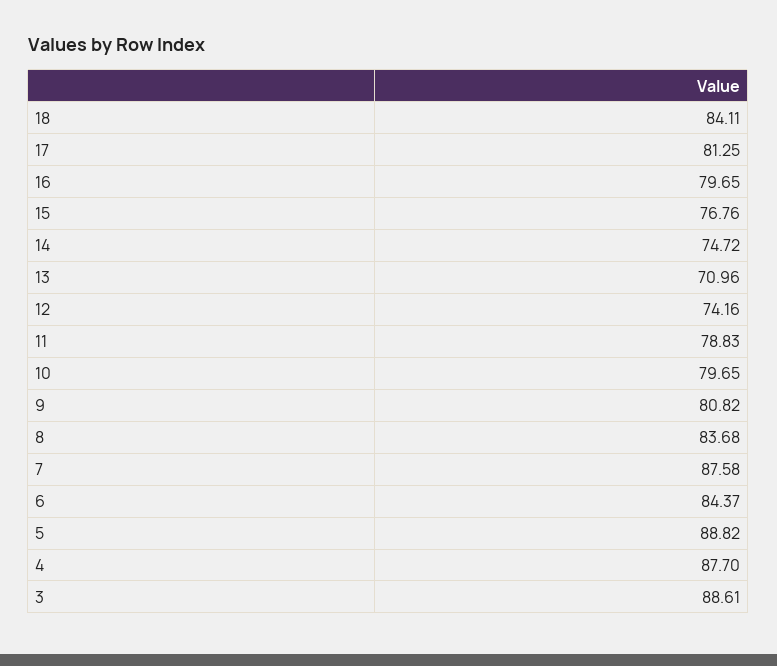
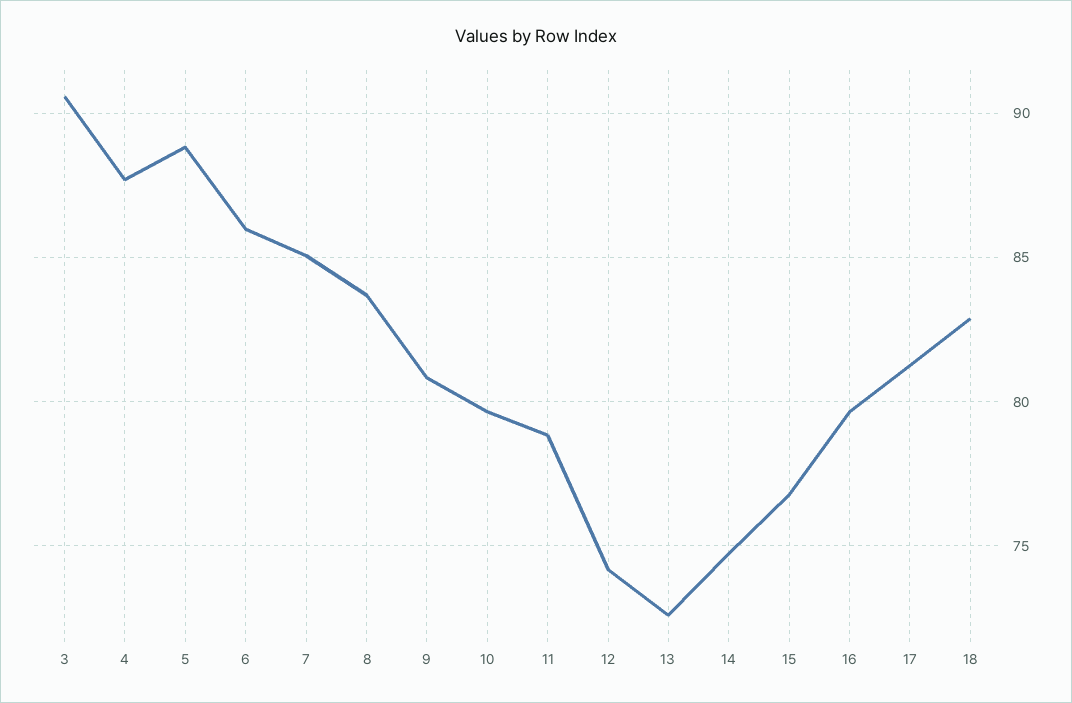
18: 84.11 -> 83
13: 70.96 -> 72.5
7: 87.58 -> 85
6: 84.37 -> 86
3: 88.61 -> 90.5

